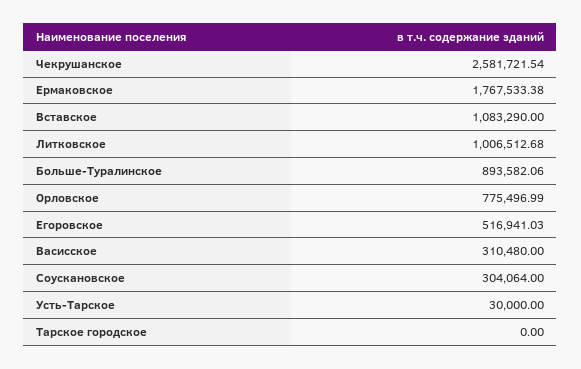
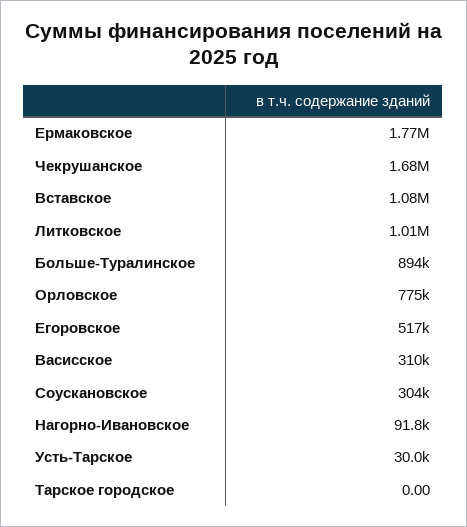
Чекрушанское: 2581721.54 -> 1680000
Нагорно-Ивановское: none -> 91800

